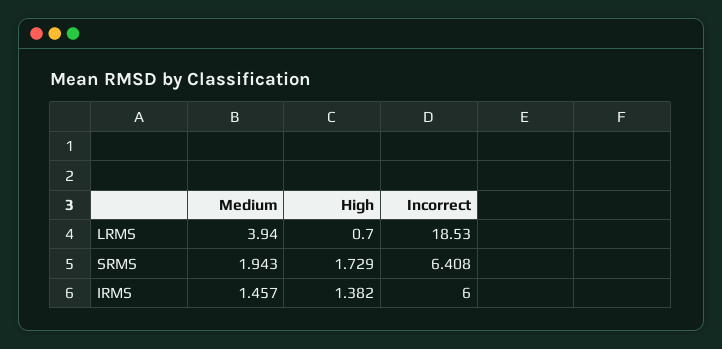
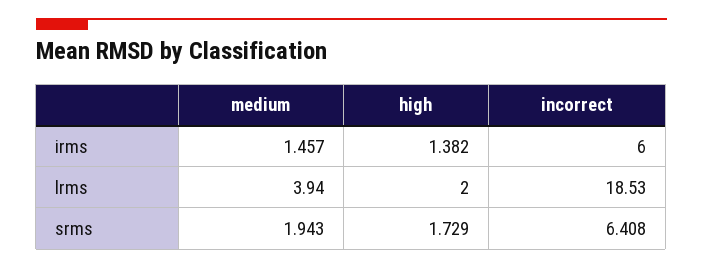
High, LRMS: 0.7 -> 2

